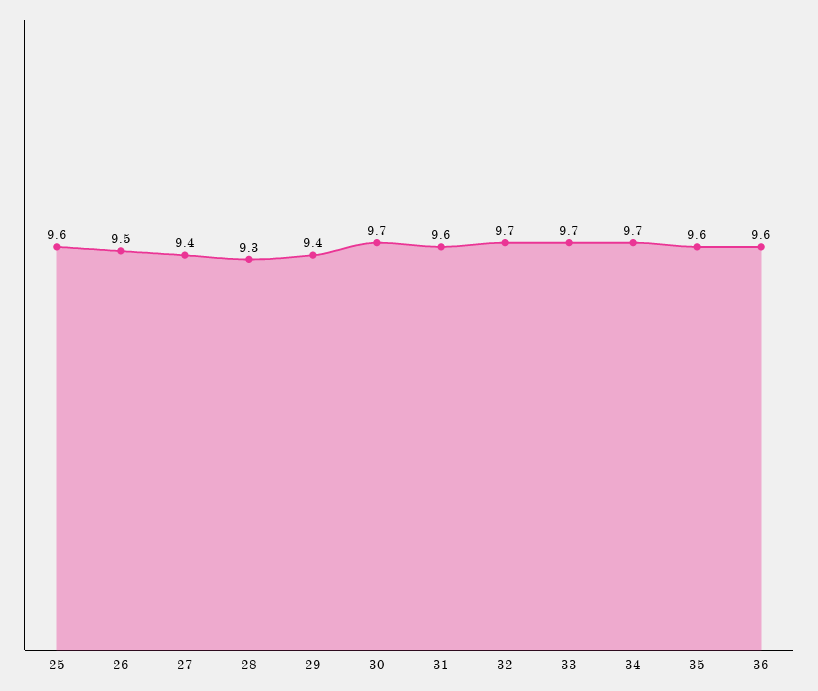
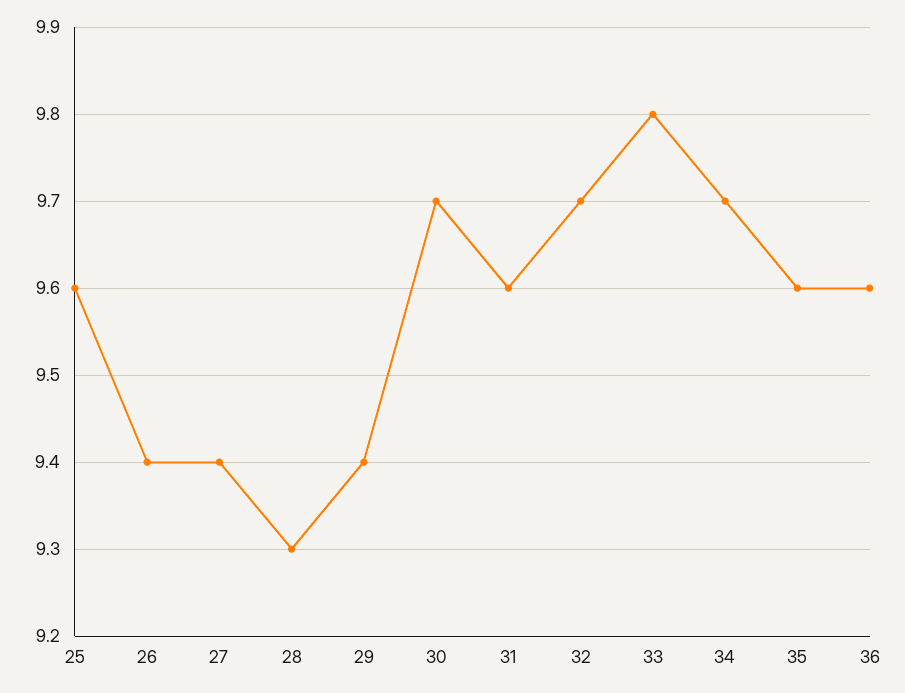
26: 9.5 -> 9.4
33: 9.7 -> 9.8

